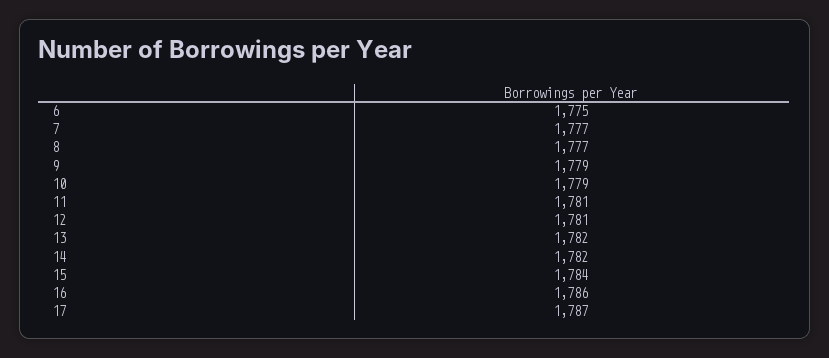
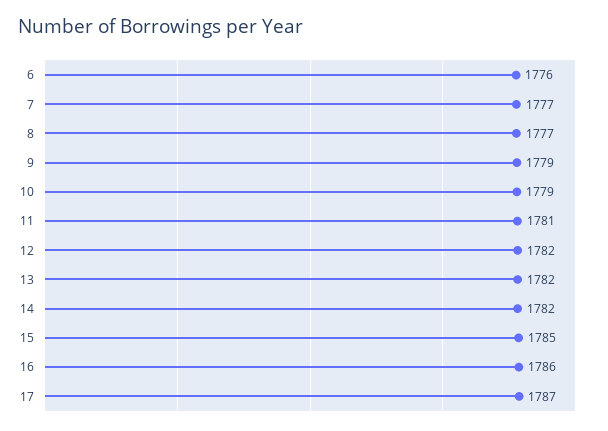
6: 1775 -> 1776
12: 1781 -> 1782
15: 1784 -> 1785

